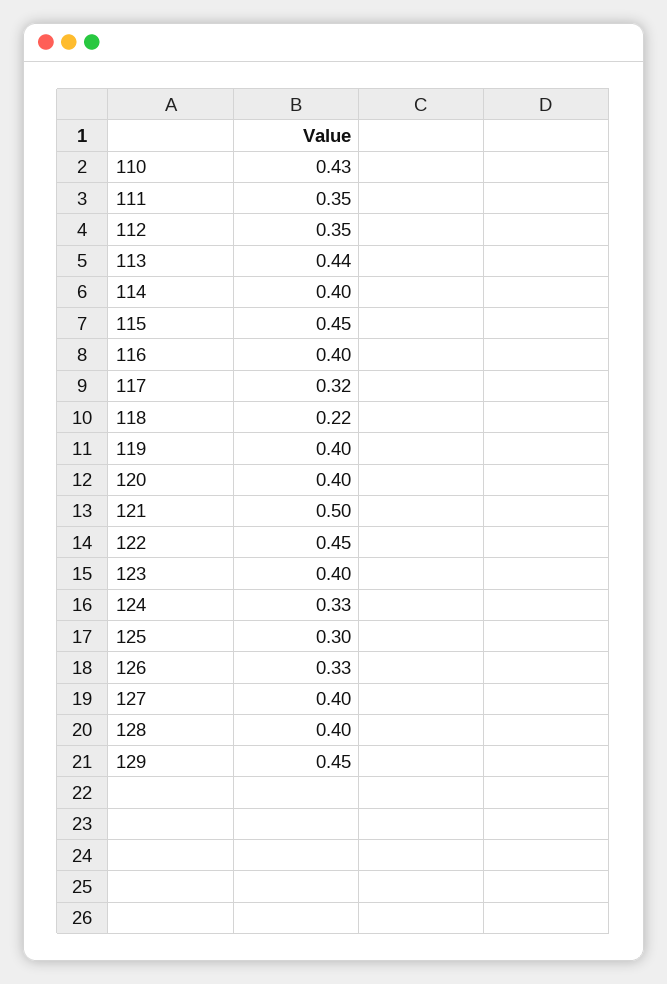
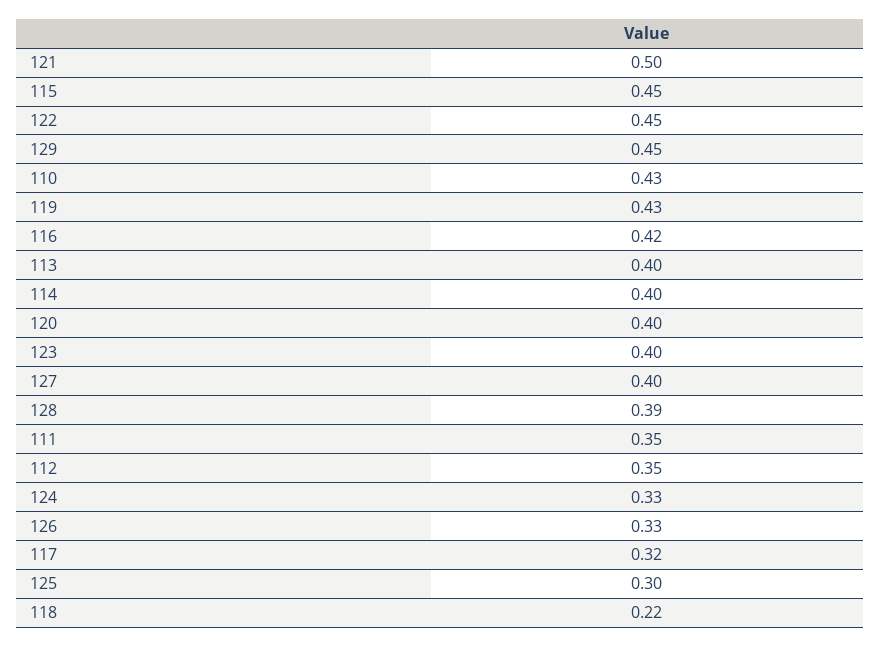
113: 0.44 -> 0.4
116: 0.4 -> 0.42
119: 0.4 -> 0.43
128: 0.4 -> 0.39

